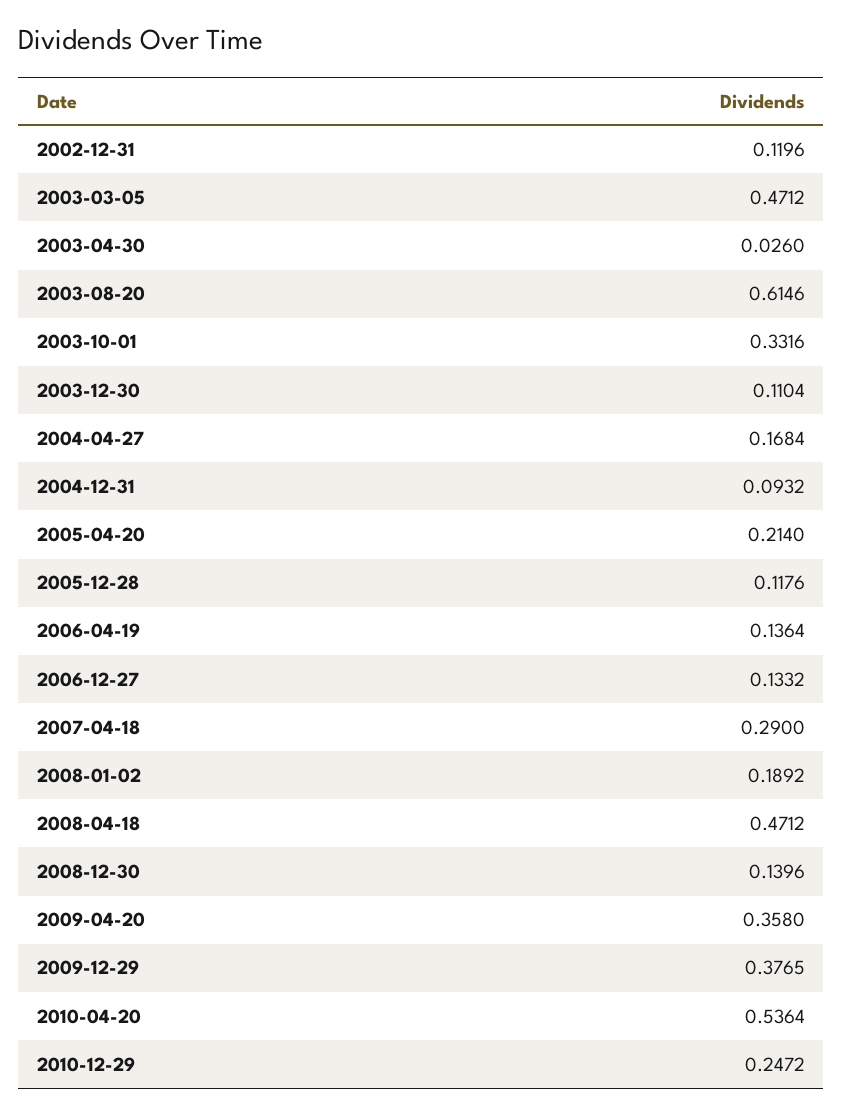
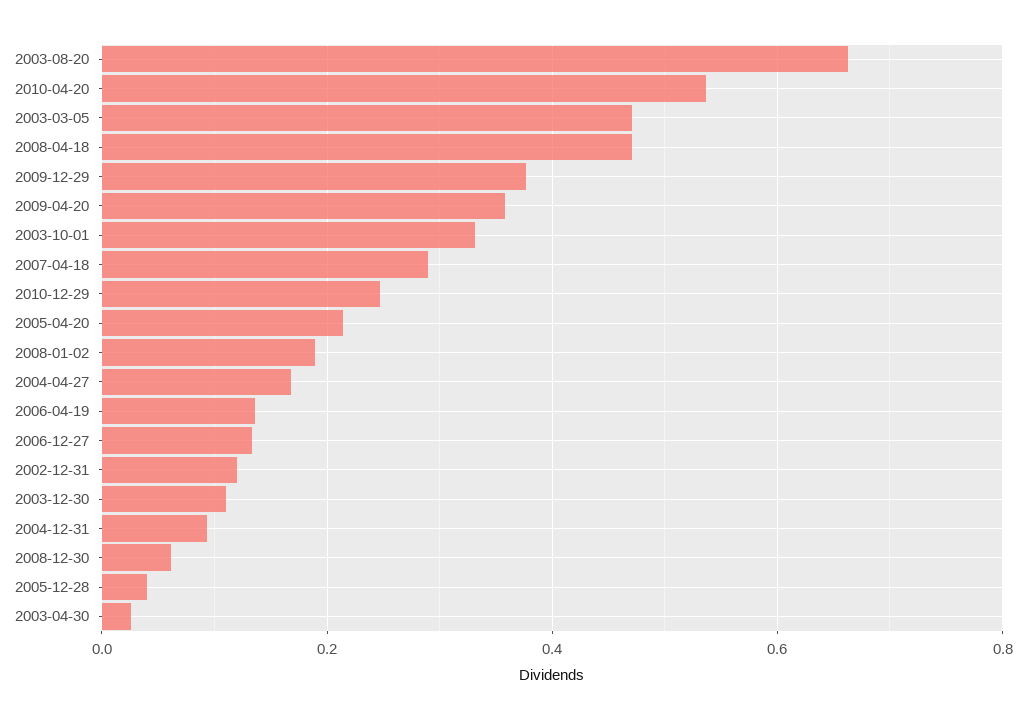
2003-08-20: 0.6146 -> 0.66
2005-12-28: 0.1176 -> 0.04
2008-12-30: 0.1396 -> 0.06

